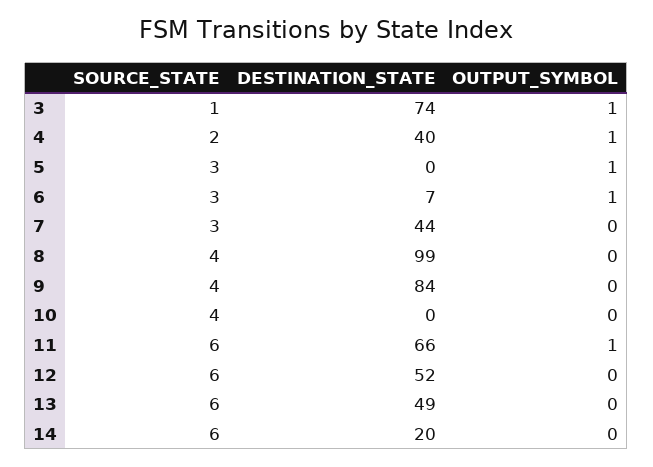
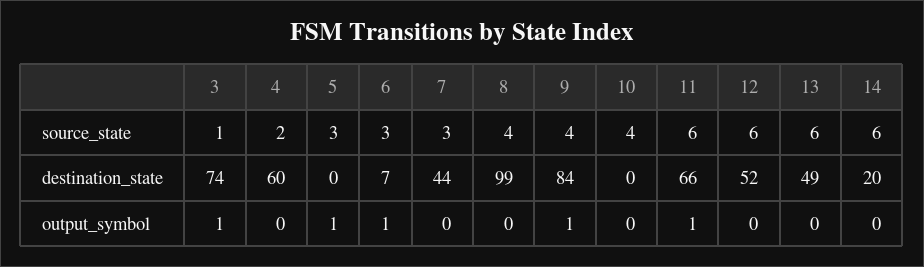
DESTINATION_STATE, 4: 40 -> 60
OUTPUT_SYMBOL, 4: 1 -> 0
OUTPUT_SYMBOL, 9: 0 -> 1

